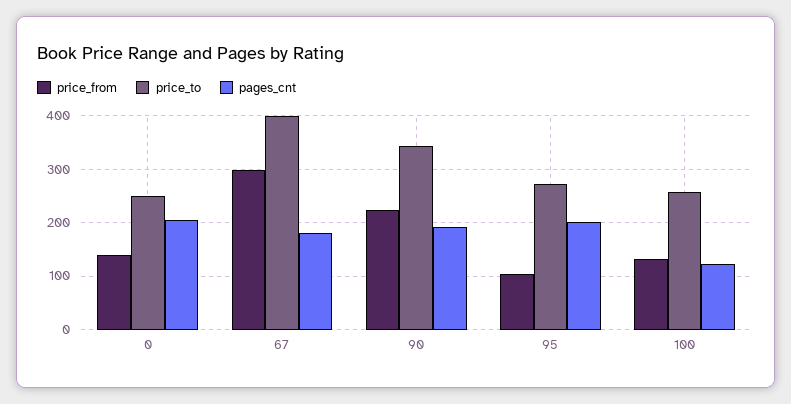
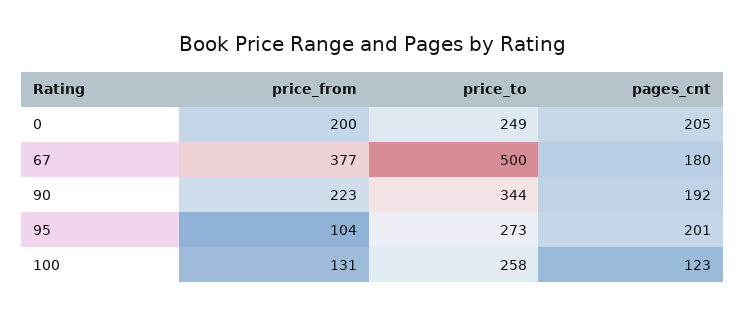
price_from, 0: 140 -> 200
price_from, 67: 300 -> 377
price_to, 67: 400 -> 500

